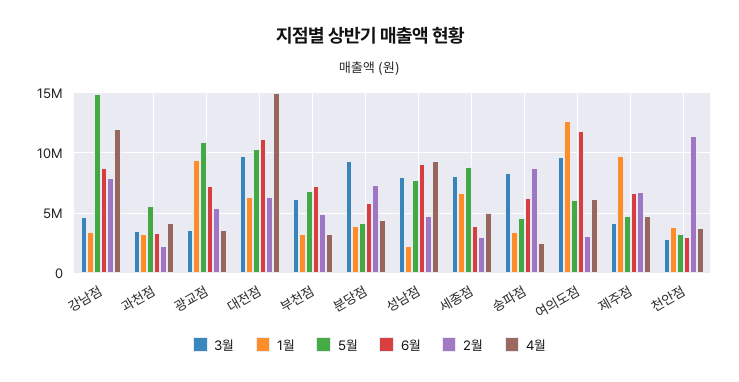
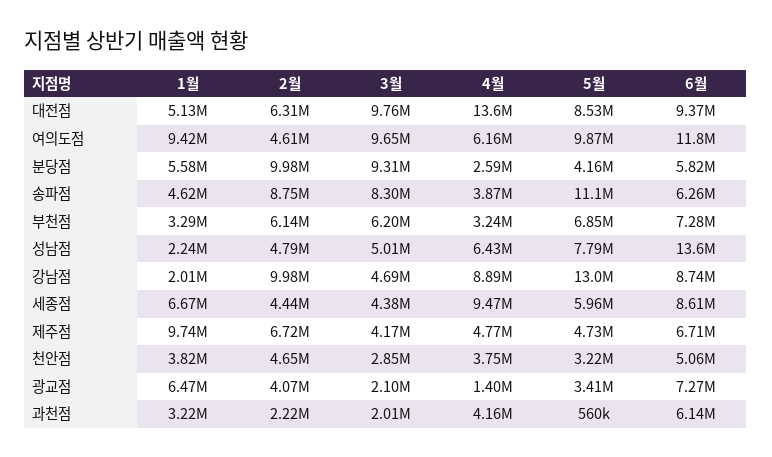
1월, 강남점: 3500000 -> 2010000
5월, 강남점: 15000000 -> 13000000
2월, 강남점: 8000000 -> 9980000
4월, 강남점: 12000000 -> 8890000
3월, 과천점: 3500000 -> 2010000
5월, 과천점: 5500000 -> 560000
6월, 과천점: 3500000 -> 6140000
3월, 광교점: 3500000 -> 2100000
1월, 광교점: 9500000 -> 6470000
5월, 광교점: 11000000 -> 3410000
2월, 광교점: 5500000 -> 4070000
4월, 광교점: 3500000 -> 1400000
1월, 대전점: 6500000 -> 5130000
5월, 대전점: 10500000 -> 8530000
6월, 대전점: 11000000 -> 9370000
4월, 대전점: 15000000 -> 13600000
2월, 부천점: 5000000 -> 6140000
1월, 분당점: 4000000 -> 5580000
2월, 분당점: 7500000 -> 9980000
4월, 분당점: 4500000 -> 2590000
3월, 성남점: 8000000 -> 5010000
6월, 성남점: 9000000 -> 13600000
4월, 성남점: 9500000 -> 6430000
3월, 세종점: 8000000 -> 4380000
5월, 세종점: 9000000 -> 5960000
6월, 세종점: 4000000 -> 8610000
2월, 세종점: 3000000 -> 4440000
4월, 세종점: 5000000 -> 9470000
1월, 송파점: 3500000 -> 4620000
5월, 송파점: 4500000 -> 11100000
4월, 송파점: 2500000 -> 3870000
1월, 여의도점: 12500000 -> 9420000
5월, 여의도점: 6000000 -> 9870000
2월, 여의도점: 3000000 -> 4610000
6월, 천안점: 3000000 -> 5060000
2월, 천안점: 11500000 -> 4650000

